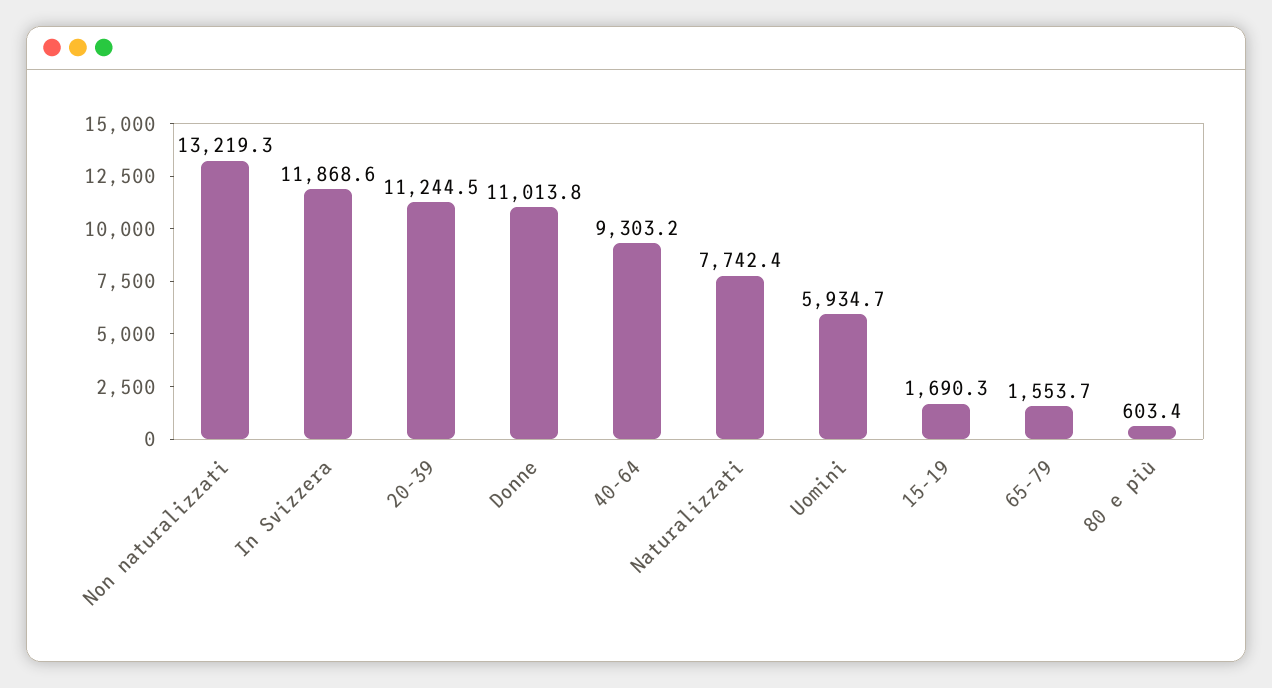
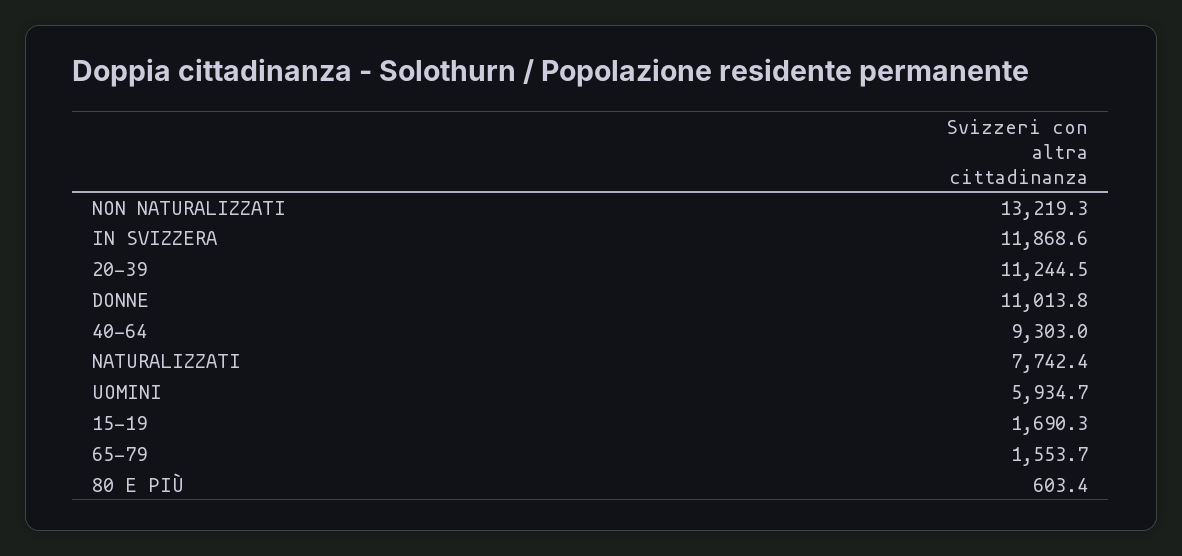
40-64: 9303.2 -> 9303

